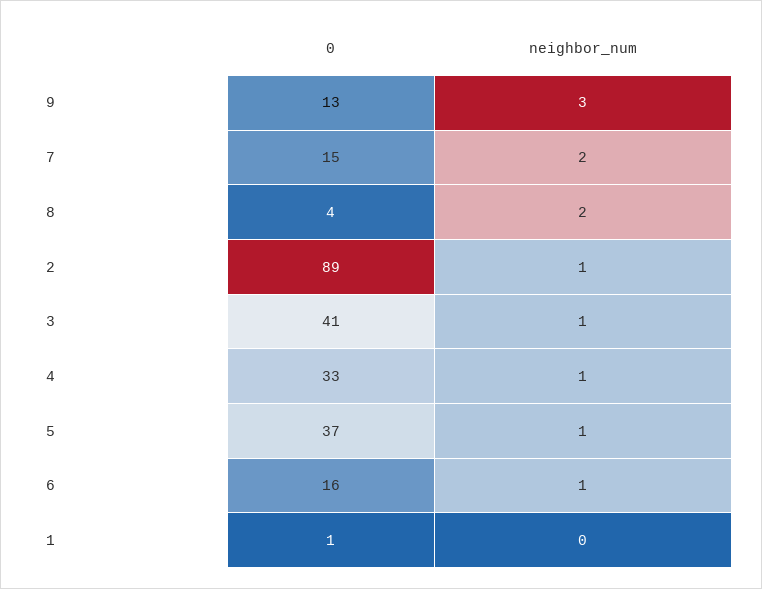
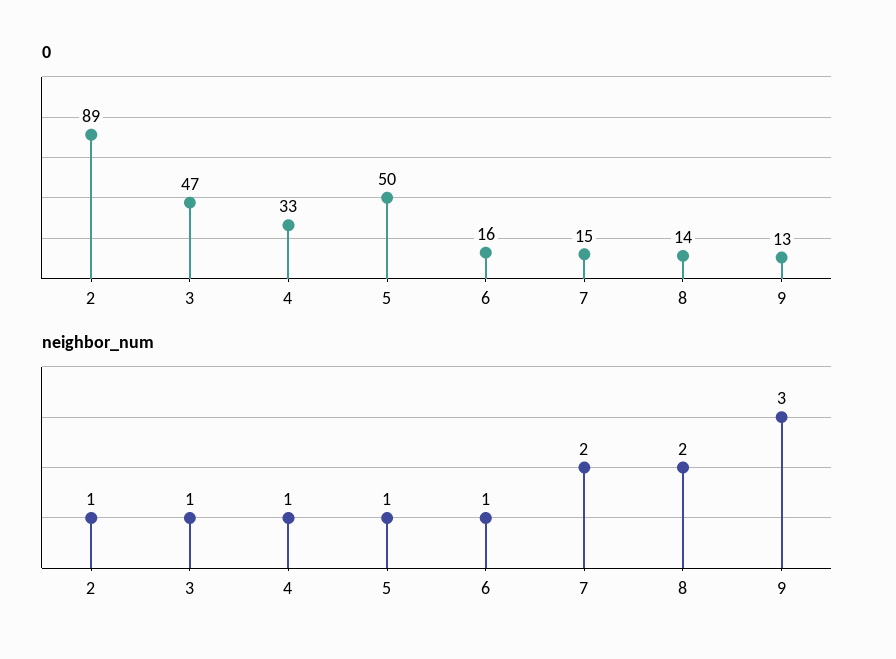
0, 8: 4 -> 14
0, 3: 41 -> 47
0, 5: 37 -> 50
0, 1: 1 -> none
neighbor_num, 1: 0 -> none

